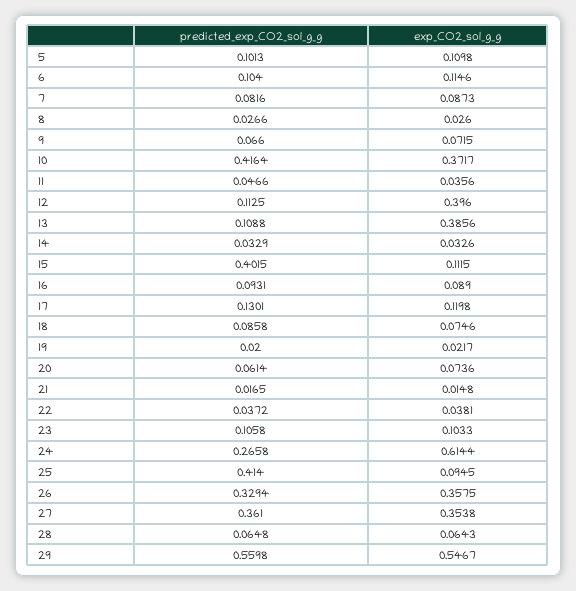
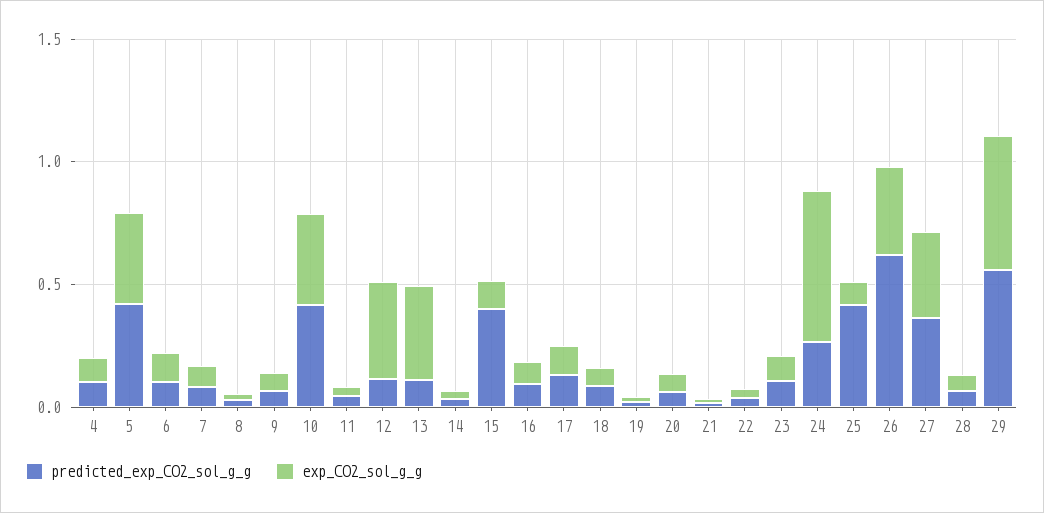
predicted_exp_CO2_sol_g_g, 5: 0.1013 -> 0.4
exp_CO2_sol_g_g, 5: 0.1098 -> 0.4
predicted_exp_CO2_sol_g_g, 26: 0.3294 -> 0.6
predicted_exp_CO2_sol_g_g, 4: none -> 0.1
exp_CO2_sol_g_g, 4: none -> 0.1

